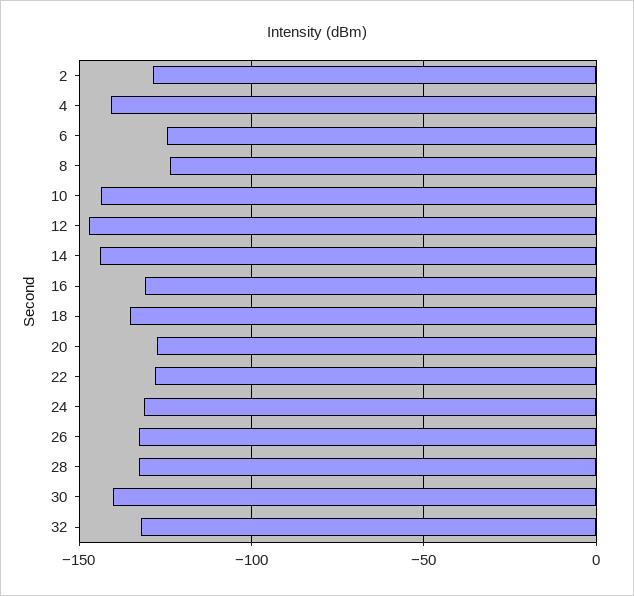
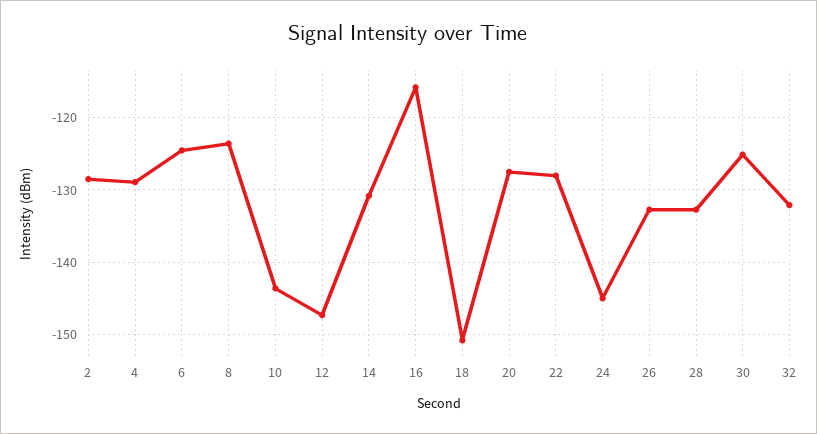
4: -140 -> -129
14: -145 -> -131
16: -130 -> -116
18: -135 -> -151
24: -130 -> -145
30: -140 -> -125

